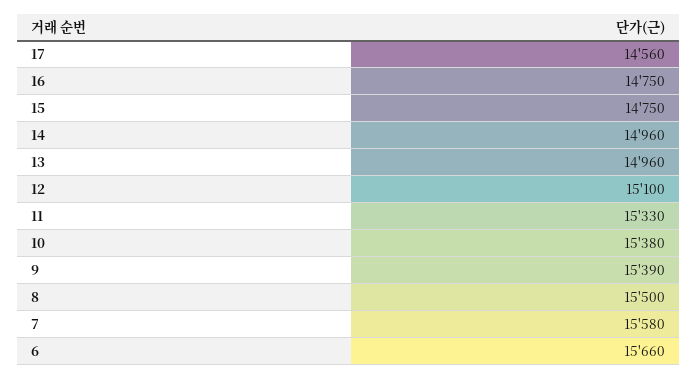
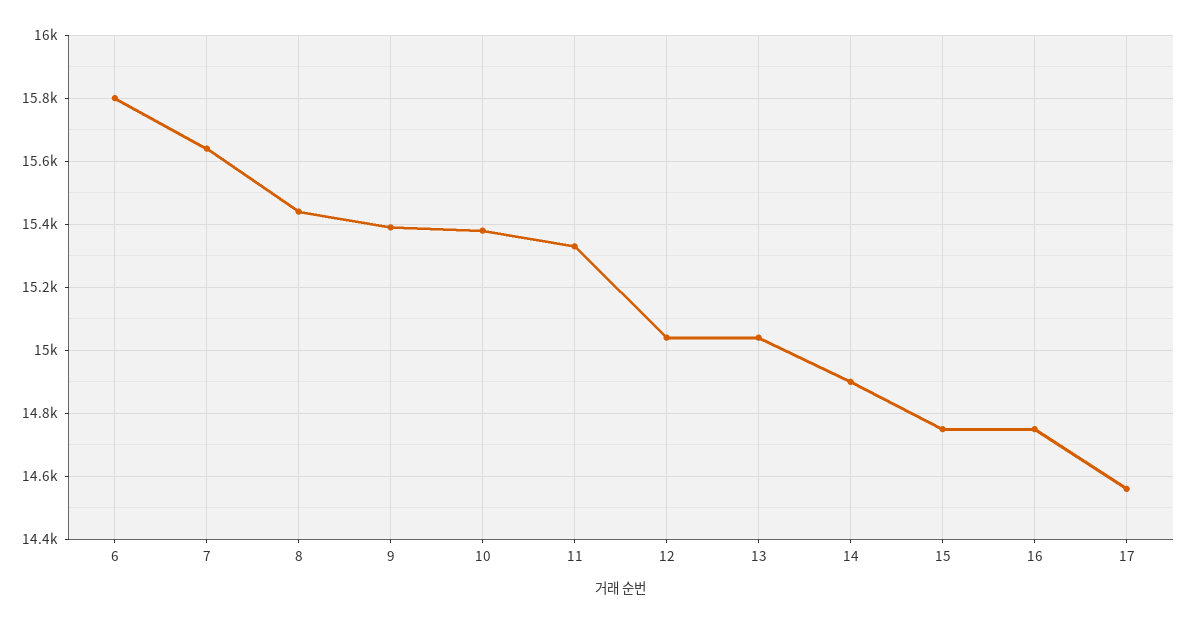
14: 14960 -> 14900
13: 14960 -> 15040
12: 15100 -> 15040
8: 15500 -> 15440
7: 15580 -> 15640
6: 15660 -> 15800

